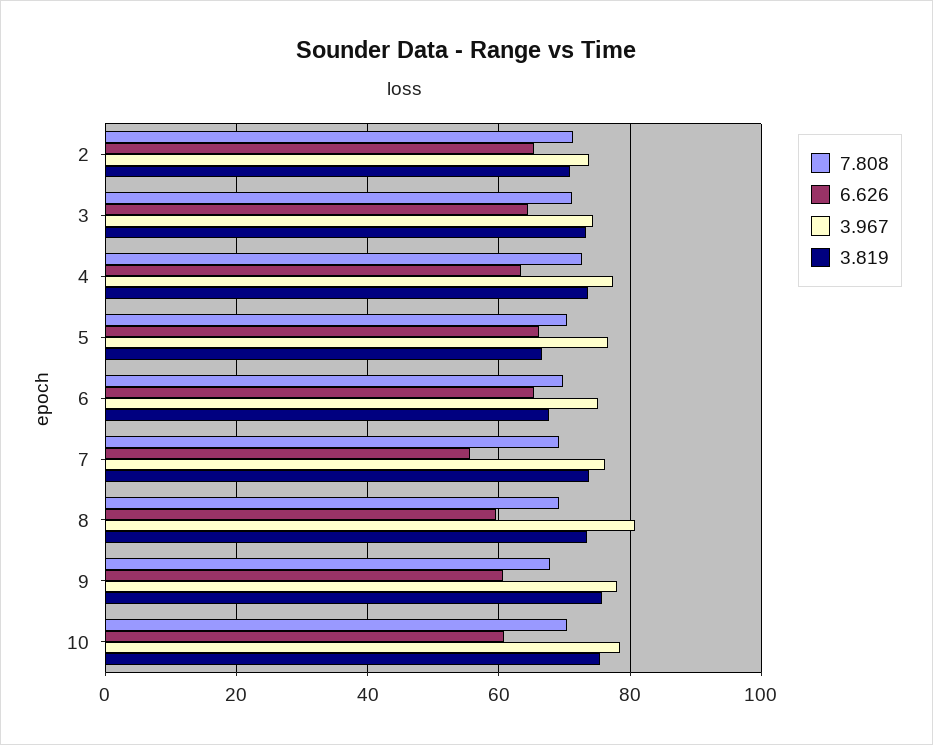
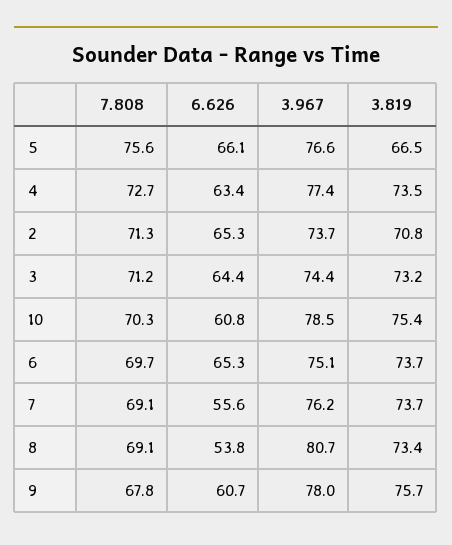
7.808, 5: 70 -> 75.6
3.819, 6: 68 -> 73.7
6.626, 8: 60 -> 53.8

